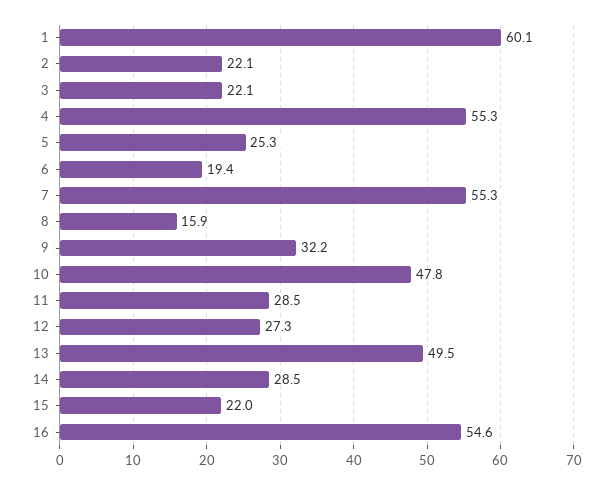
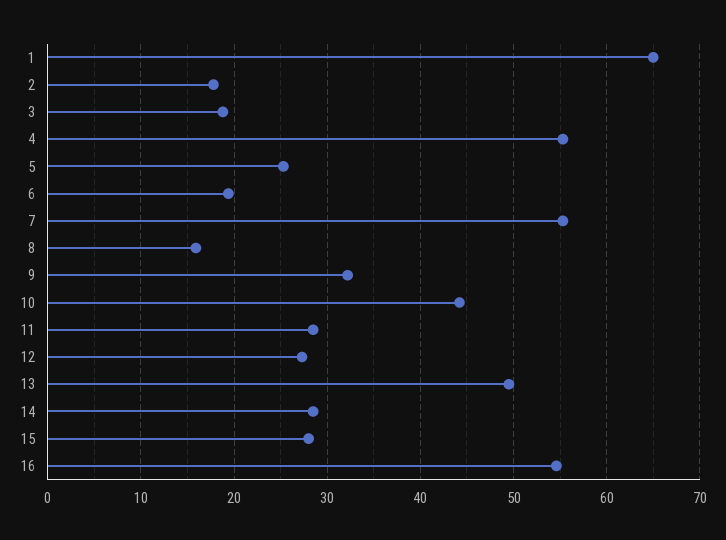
1: 60.1 -> 65
2: 22.1 -> 18
3: 22.1 -> 19
10: 47.8 -> 44
15: 22 -> 28

